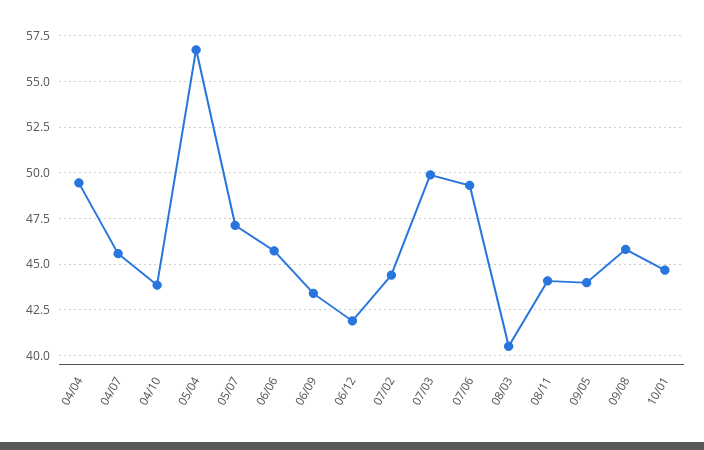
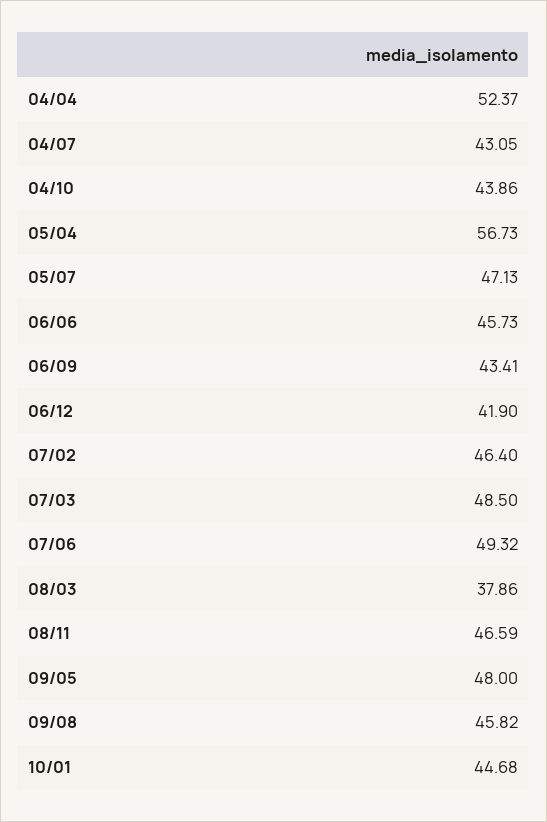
04/04: 49.5 -> 52.37
04/07: 45.5 -> 43.05
07/02: 44.5 -> 46.4
07/03: 50 -> 48.5
08/03: 40.5 -> 37.86
08/11: 44 -> 46.59
09/05: 44 -> 48

